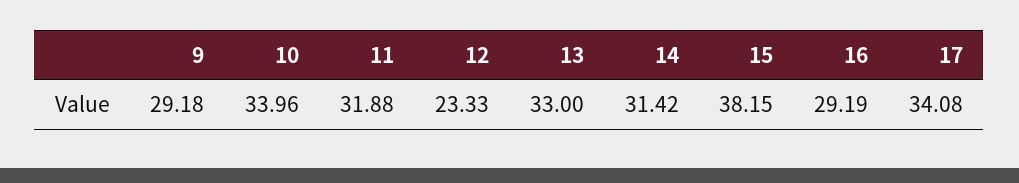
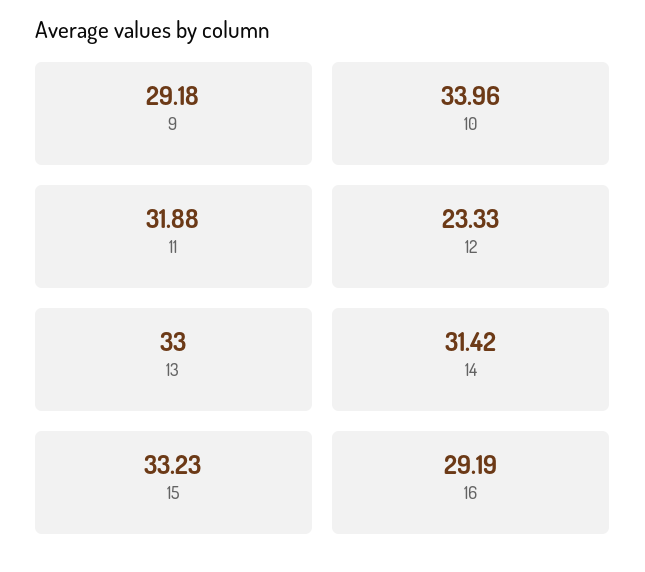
15: 38.15 -> 33.23
17: 34.08 -> none

